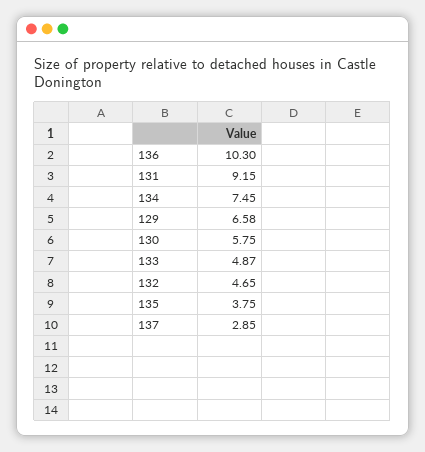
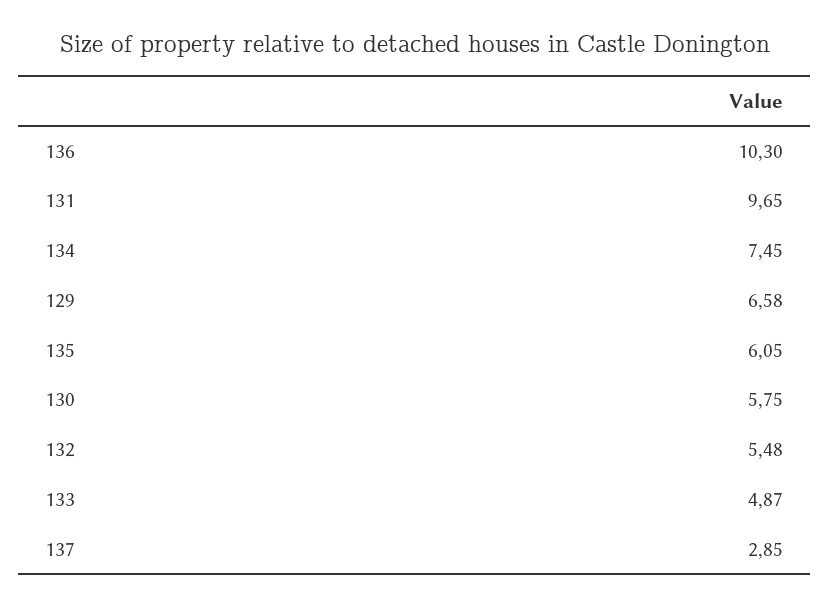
131: 9.15 -> 9.65
132: 4.65 -> 5.48
135: 3.75 -> 6.05

